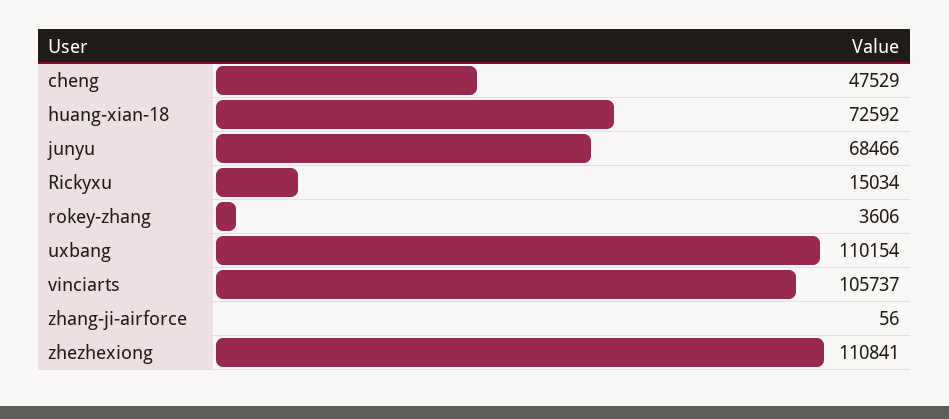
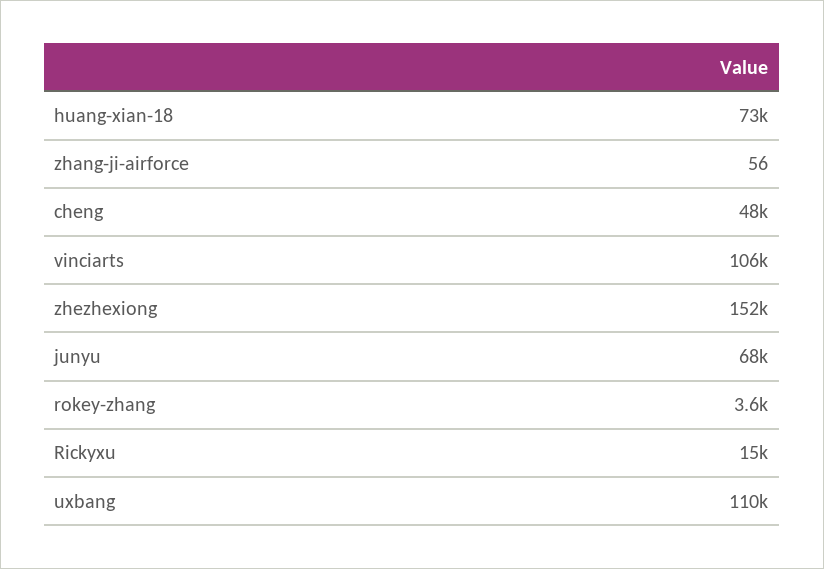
zhezhexiong: 110841 -> 152000

